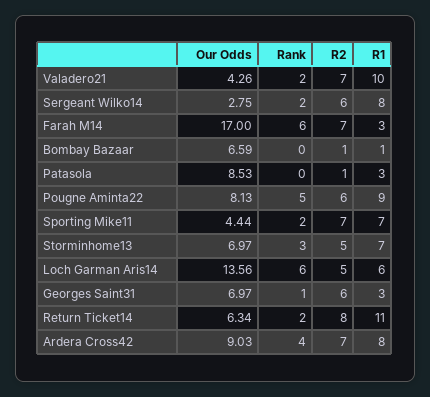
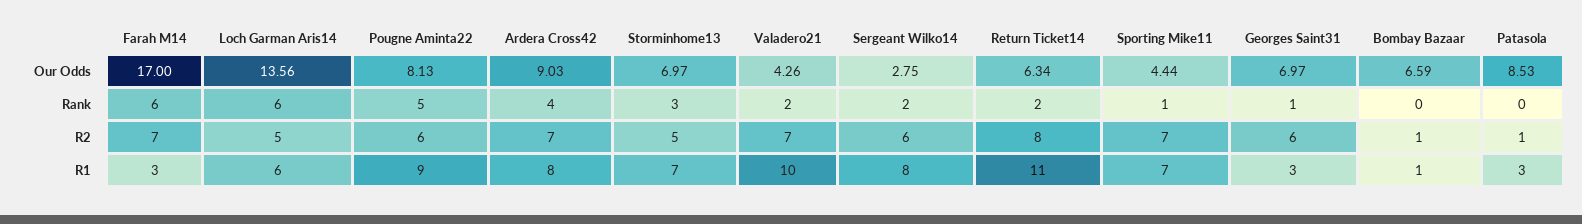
Rank, Sporting Mike11: 2 -> 1

